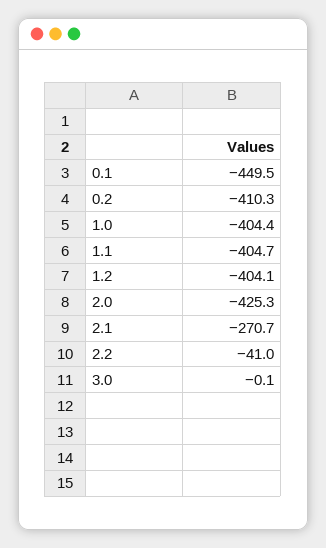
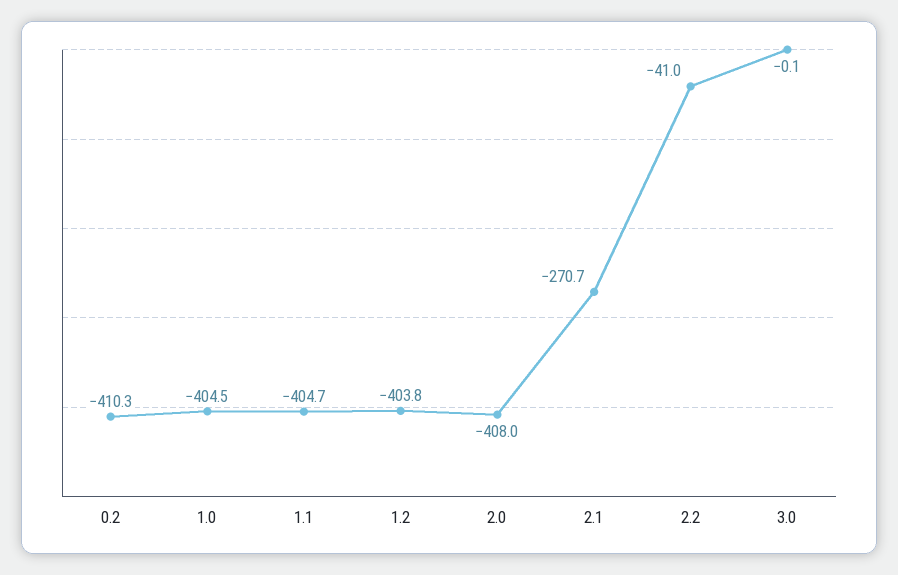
0.1: -449.5 -> none
1.0: -404.4 -> -404.5
1.2: -404.1 -> -403.8
2.0: -425.3 -> -408

